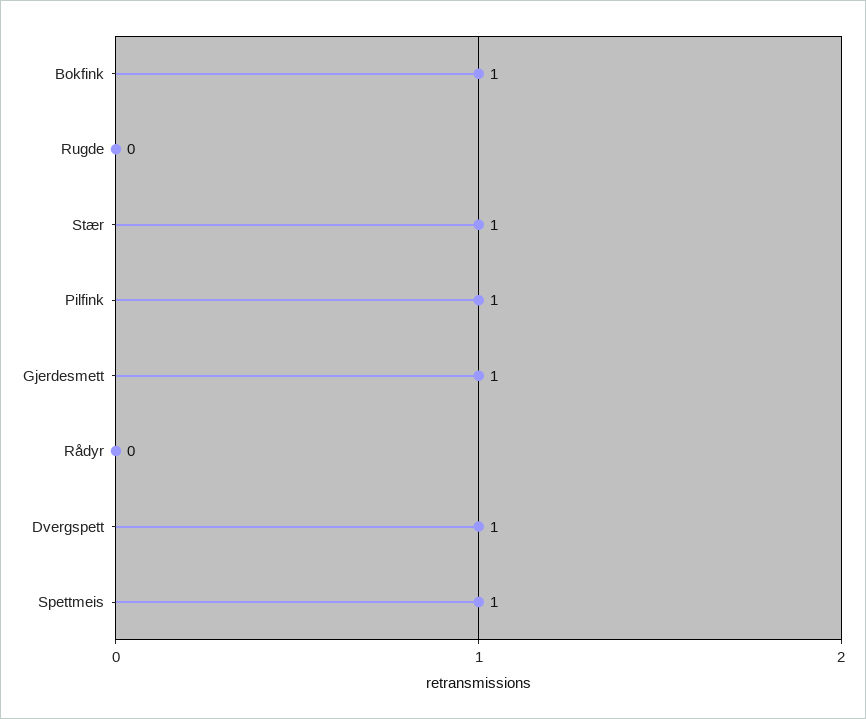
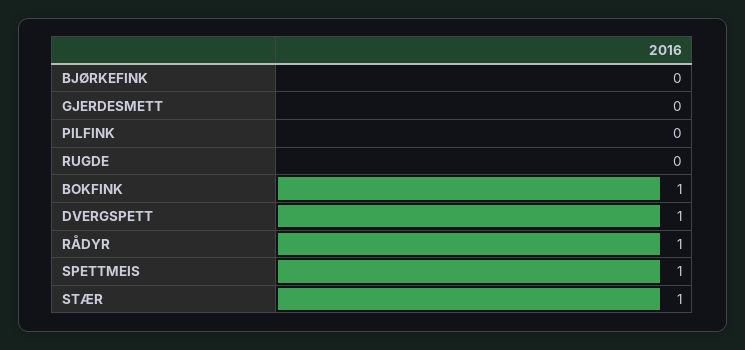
Pilfink: 1 -> 0
Gjerdesmett: 1 -> 0
Rådyr: 0 -> 1
BJØRKEFINK: none -> 0

